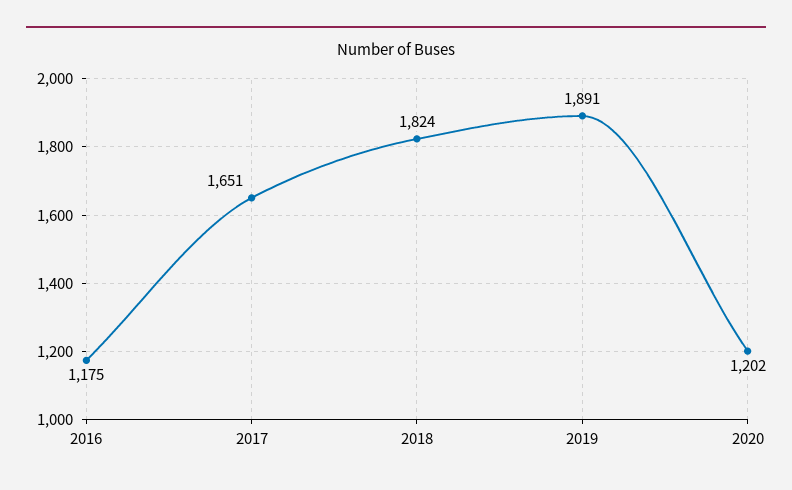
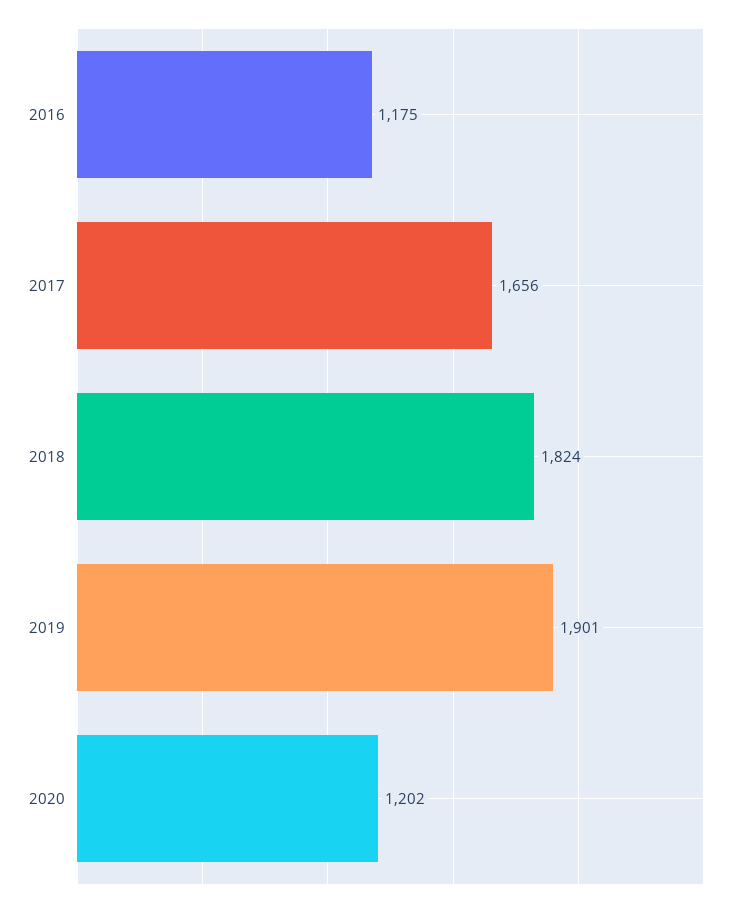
2017: 1651 -> 1656
2019: 1891 -> 1901

